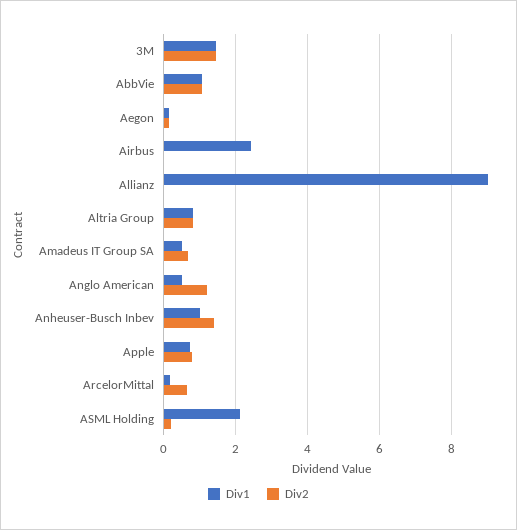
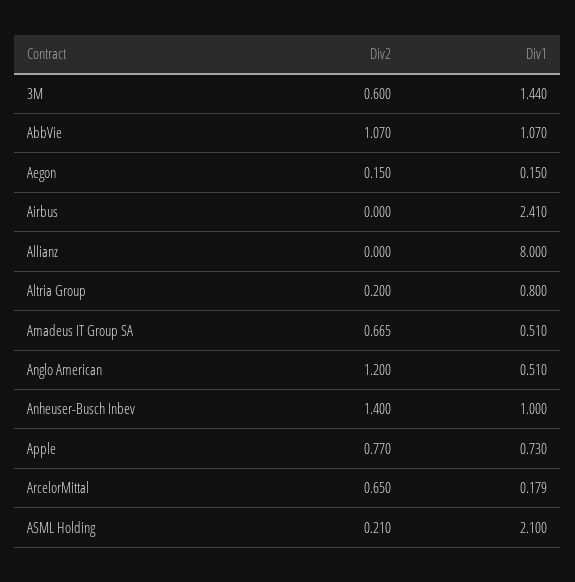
Div2, 3M: 1.4 -> 0.6
Div1, Allianz: 9 -> 8
Div2, Altria Group: 0.8 -> 0.2

